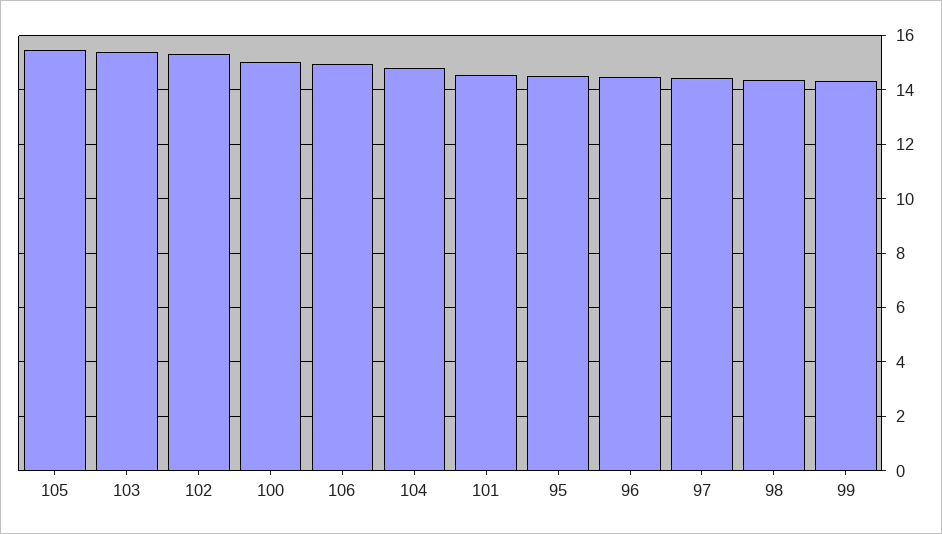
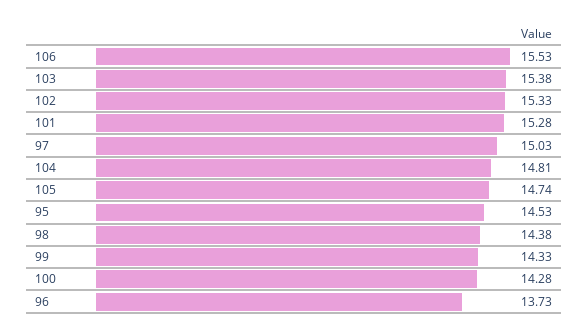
105: 15.5 -> 14.74
100: 15 -> 14.28
106: 15 -> 15.53
101: 14.5 -> 15.28
96: 14.5 -> 13.73
97: 14.5 -> 15.03

